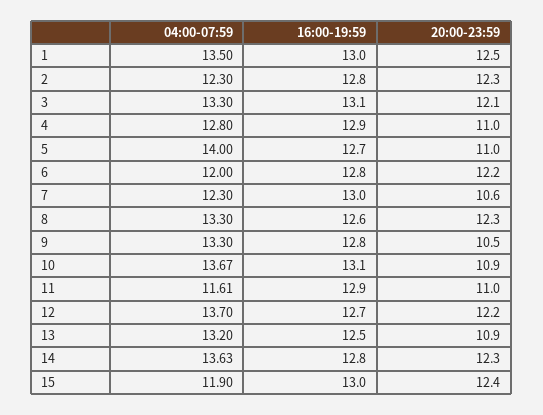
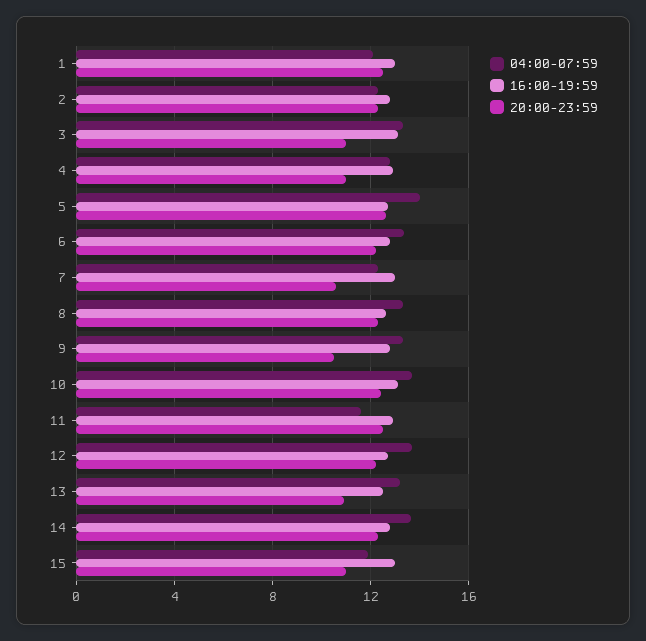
04:00-07:59, 1: 13.5 -> 12
20:00-23:59, 3: 12.1 -> 11
20:00-23:59, 5: 11 -> 12.5
04:00-07:59, 6: 12 -> 13.5
20:00-23:59, 10: 10.9 -> 12.5
20:00-23:59, 11: 11 -> 12.5
20:00-23:59, 15: 12.4 -> 11

